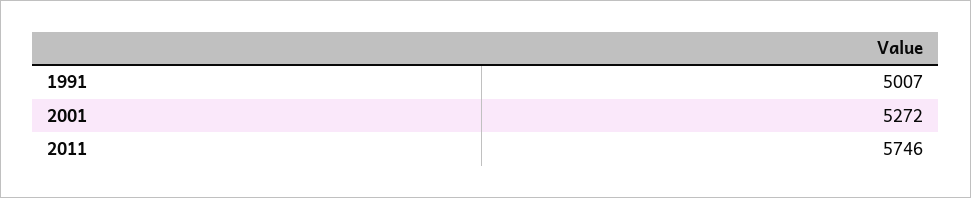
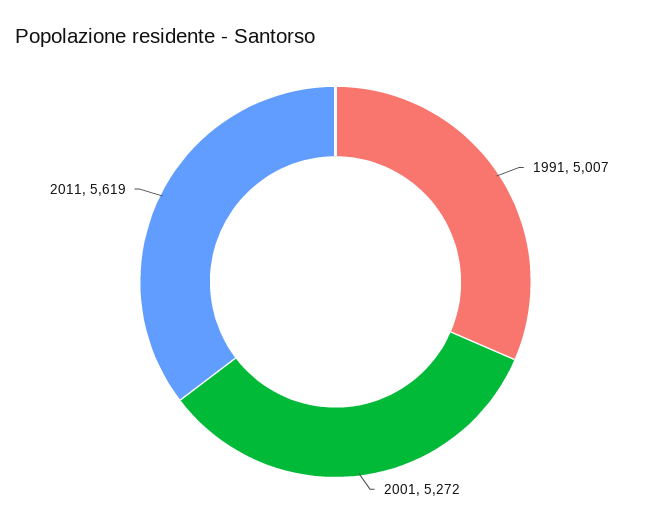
2011: 5746 -> 5619

